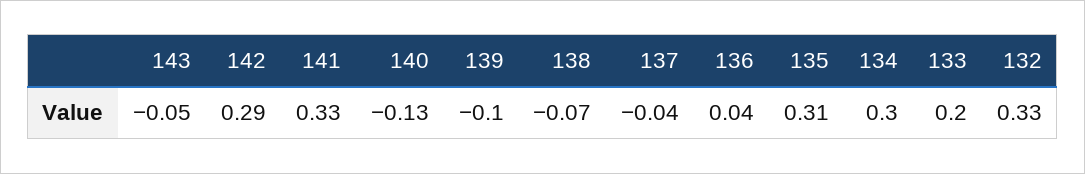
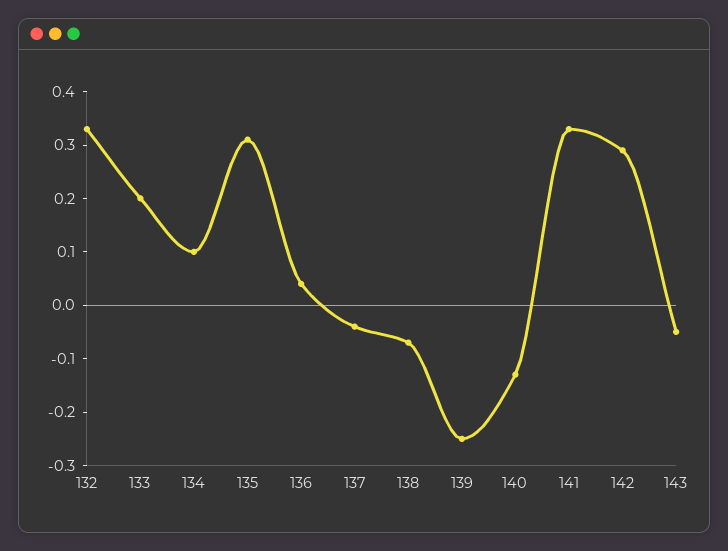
139: -0.1 -> -0.25
134: 0.3 -> 0.1

